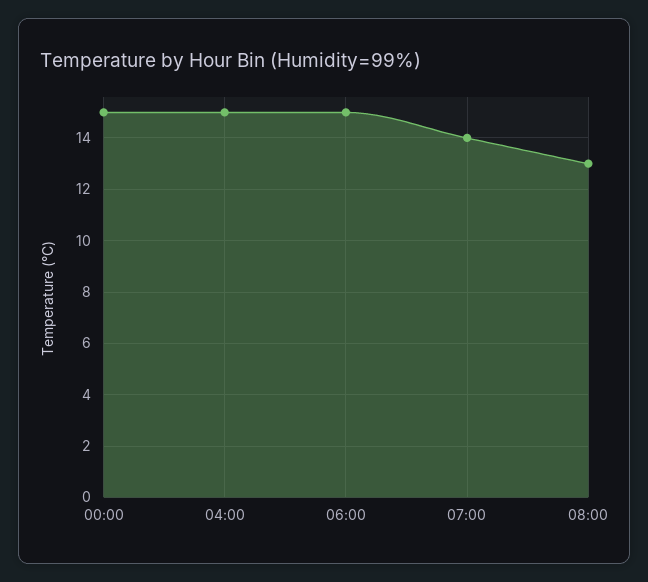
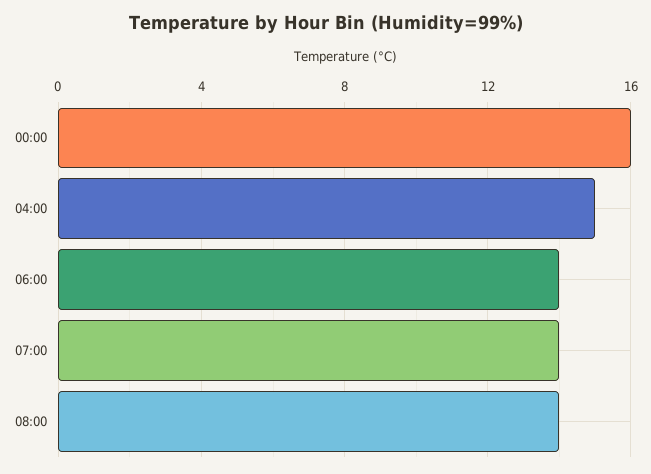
00:00: 15 -> 16
06:00: 15 -> 14
08:00: 13 -> 14

